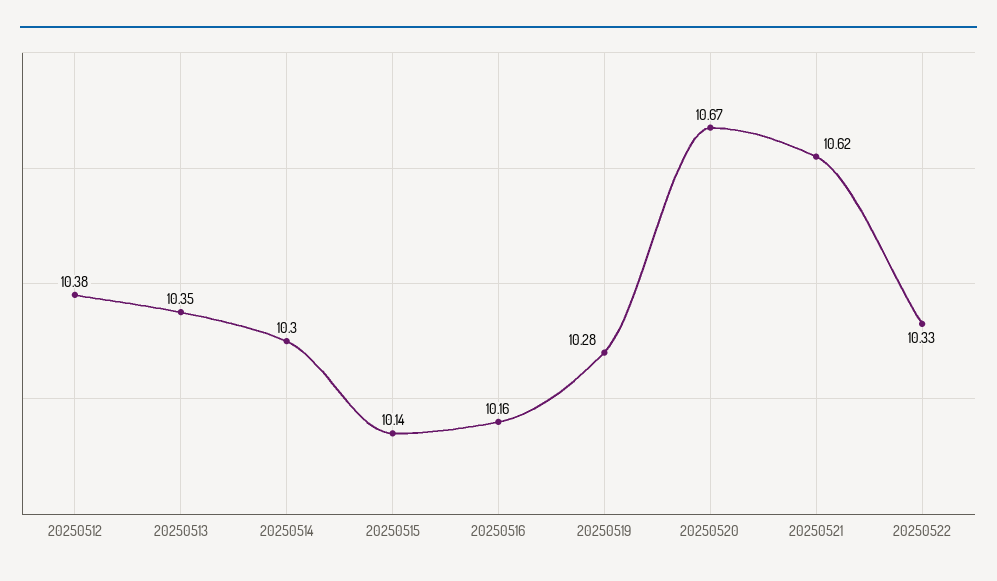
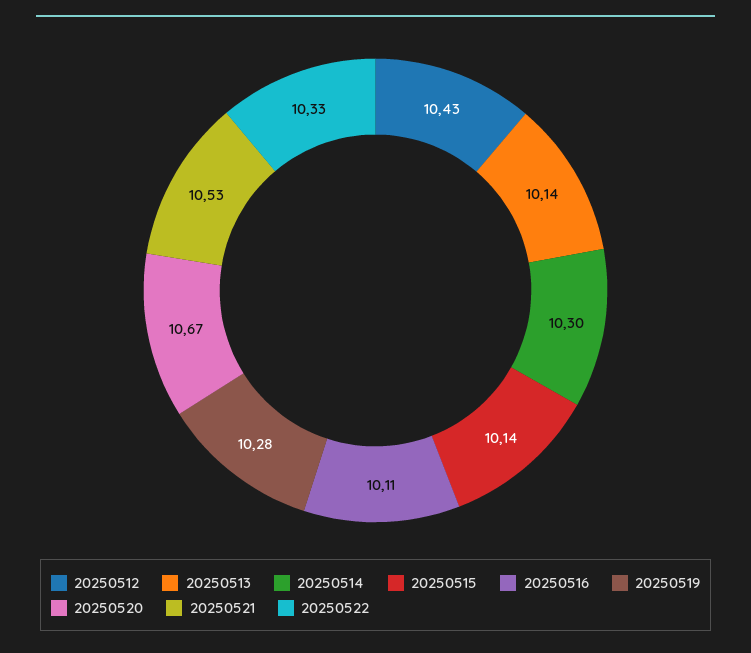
20250512: 10.38 -> 10.43
20250513: 10.35 -> 10.14
20250516: 10.16 -> 10.11
20250521: 10.62 -> 10.53

